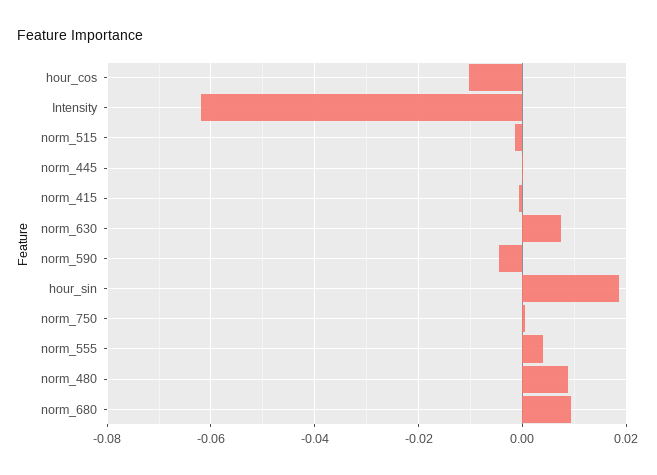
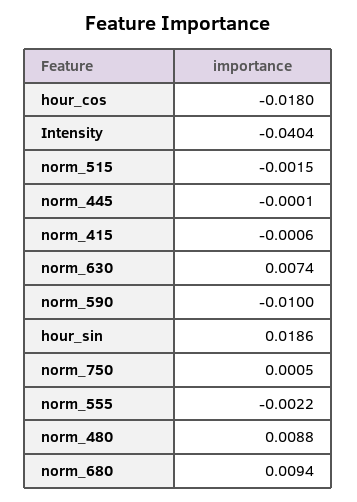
hour_cos: -0.01 -> -0.018
Intensity: -0.062 -> -0.0404
norm_590: -0.004 -> -0.01
norm_555: 0.004 -> -0.0022

